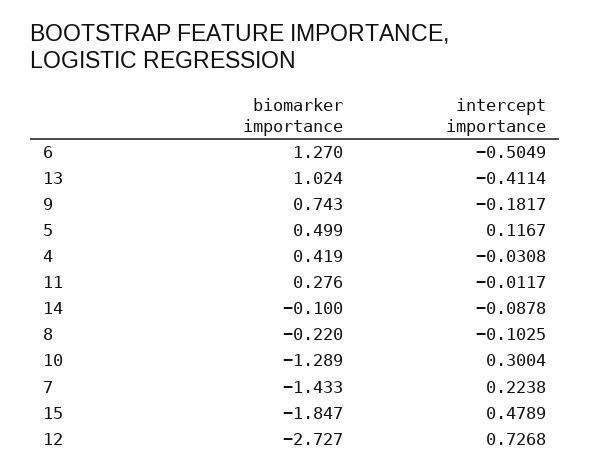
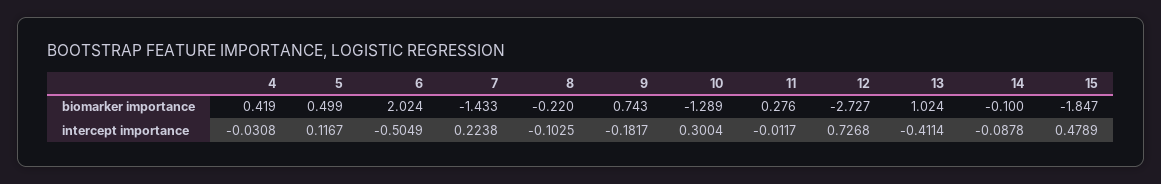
biomarker importance, 6: 1.27 -> 2.024

